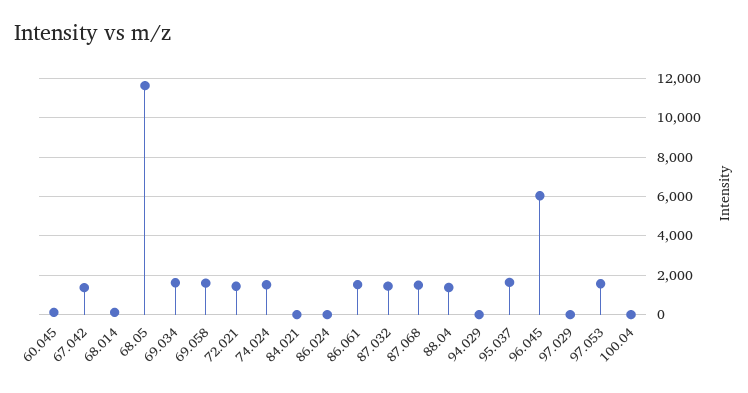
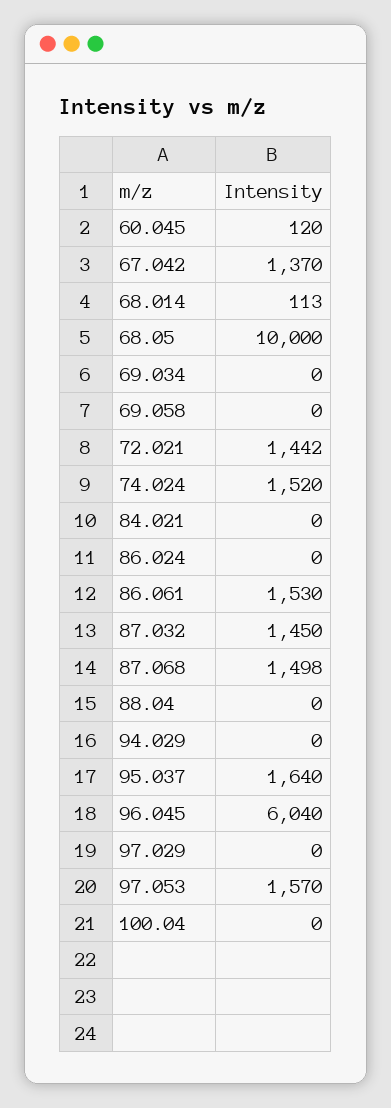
68.05: 11500 -> 10000
69.034: 1500 -> 0
69.058: 1500 -> 0
88.04: 1500 -> 0

